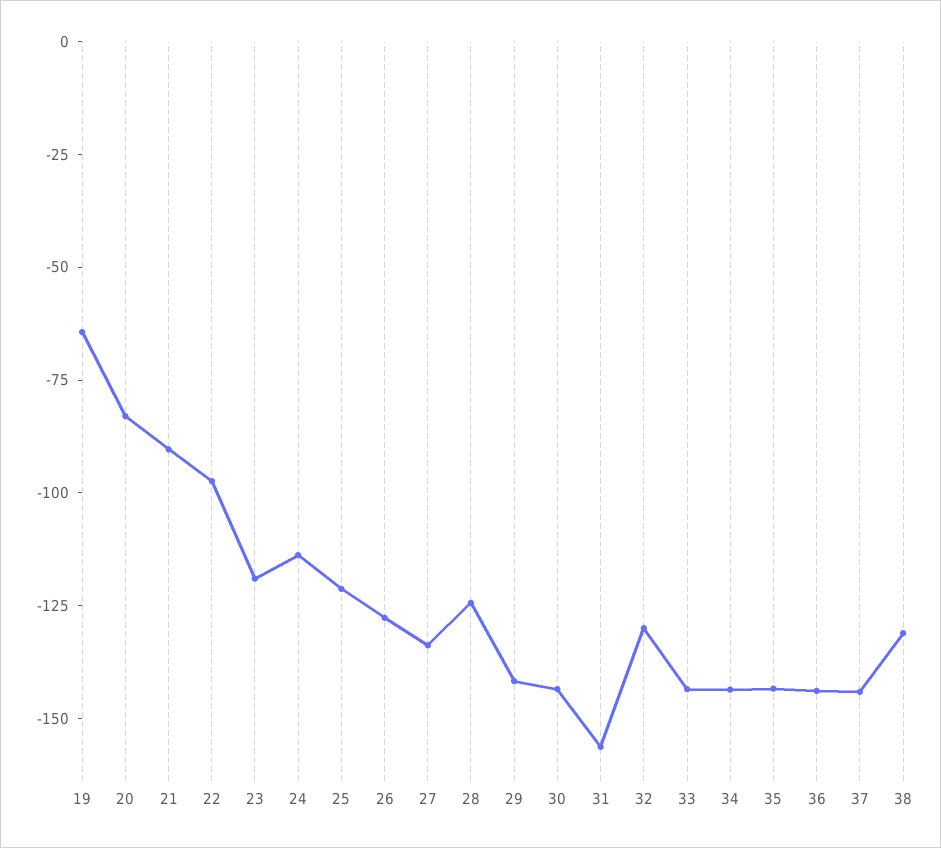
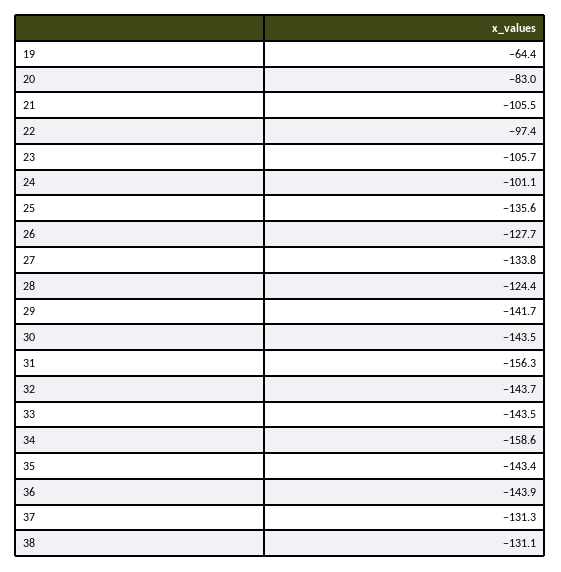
21: -90 -> -105.5
23: -120 -> -105.7
24: -115 -> -101.1
25: -120 -> -135.6
32: -130 -> -143.7
34: -145 -> -158.6
37: -145 -> -131.3

